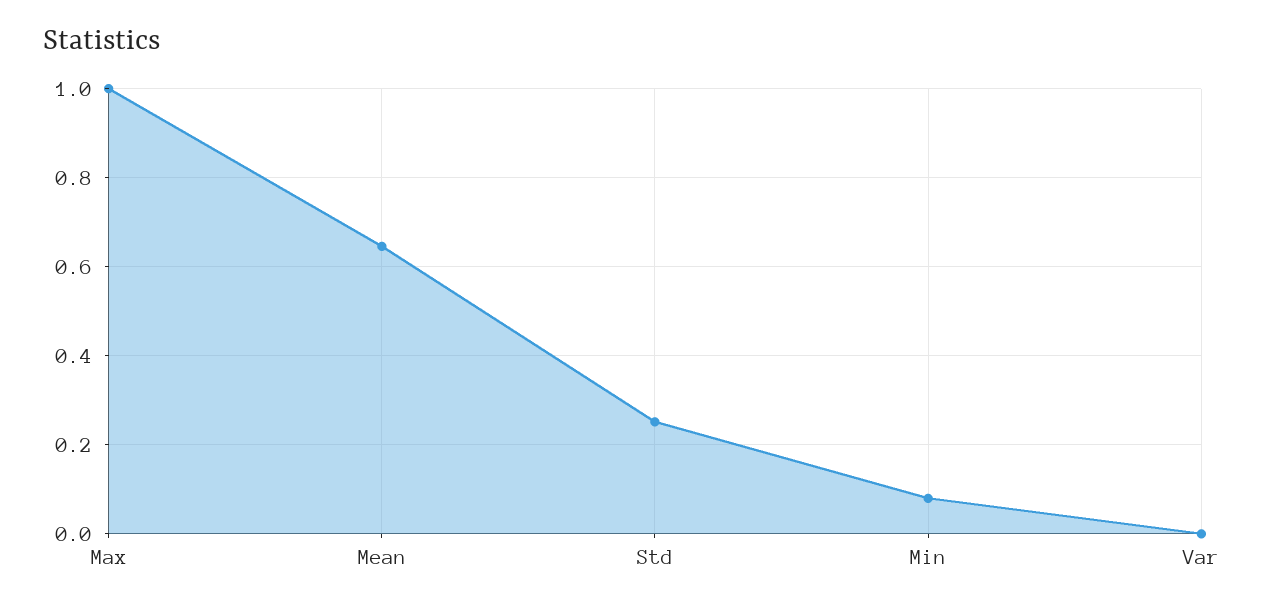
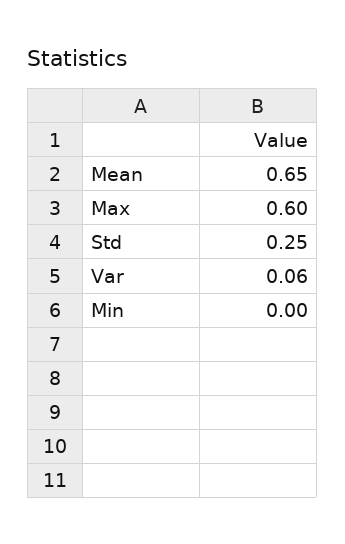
Max: 1 -> 0.6
Min: 0.08 -> 0
Var: 0 -> 0.06

